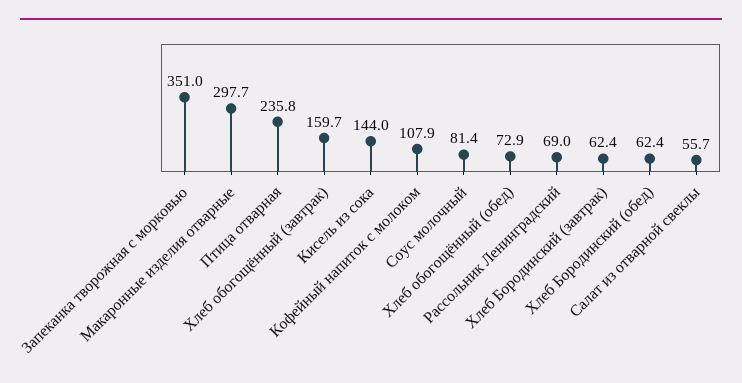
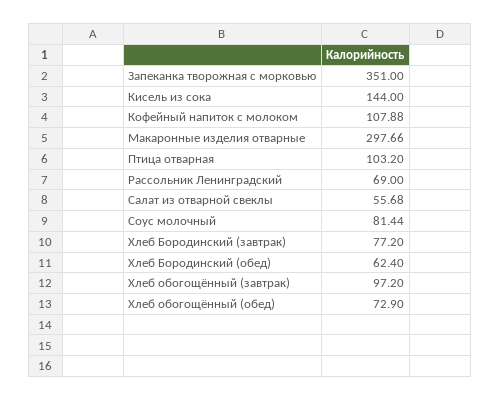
Птица отварная: 235.8 -> 103.2
Хлеб обогощённый (завтрак): 159.7 -> 97.2
Хлеб Бородинский (завтрак): 62.4 -> 77.2

